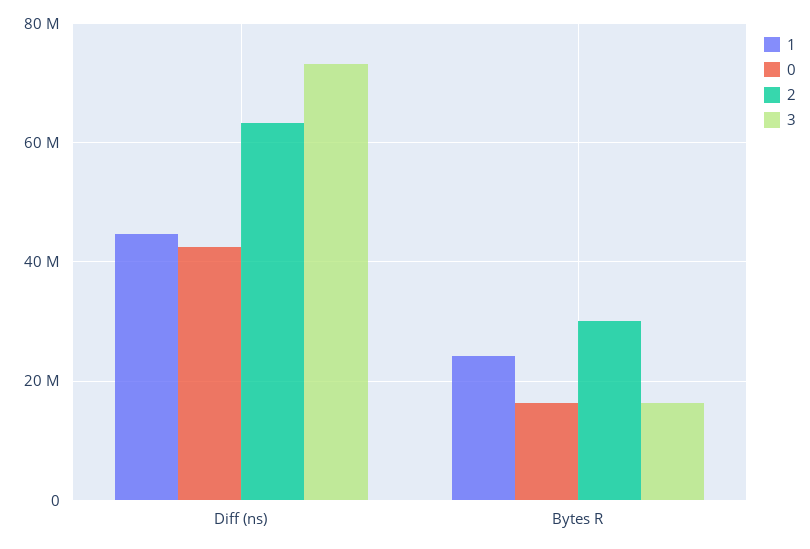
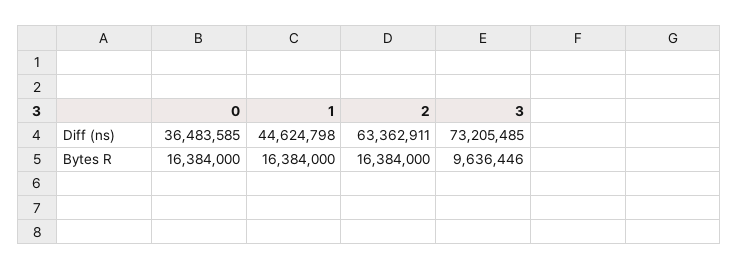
0, Diff (ns): 42000000 -> 36483585
1, Bytes R: 24000000 -> 16384000
2, Bytes R: 30000000 -> 16384000
3, Bytes R: 16000000 -> 9636446

